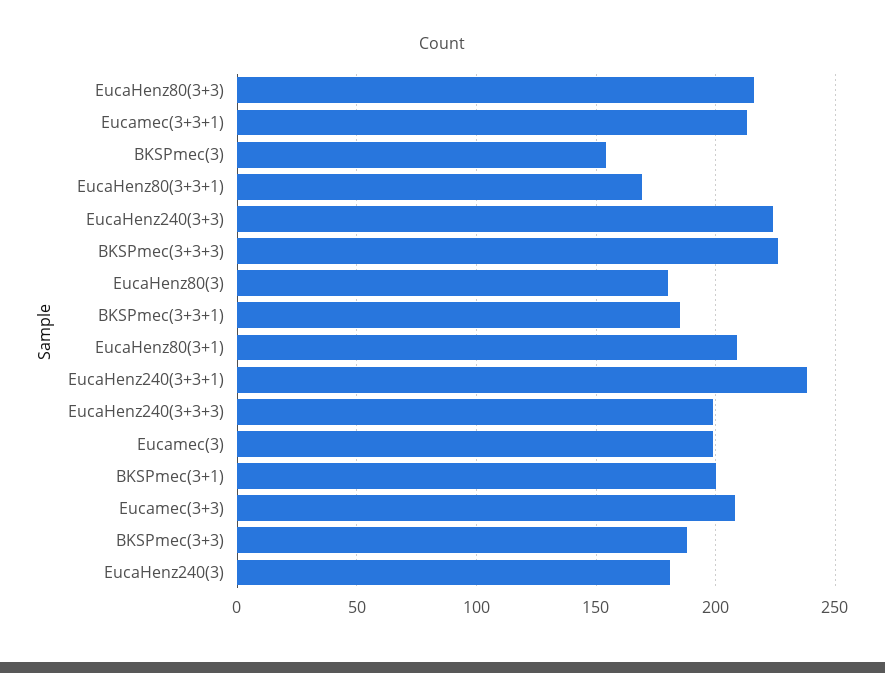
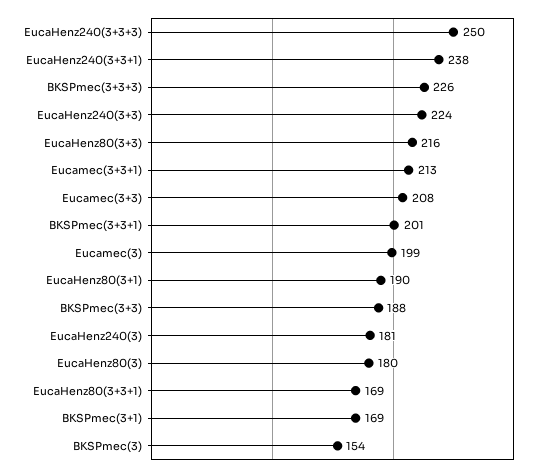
BKSPmec(3+3+1): 185 -> 201
EucaHenz80(3+1): 210 -> 190
EucaHenz240(3+3+3): 200 -> 250
BKSPmec(3+1): 200 -> 169

